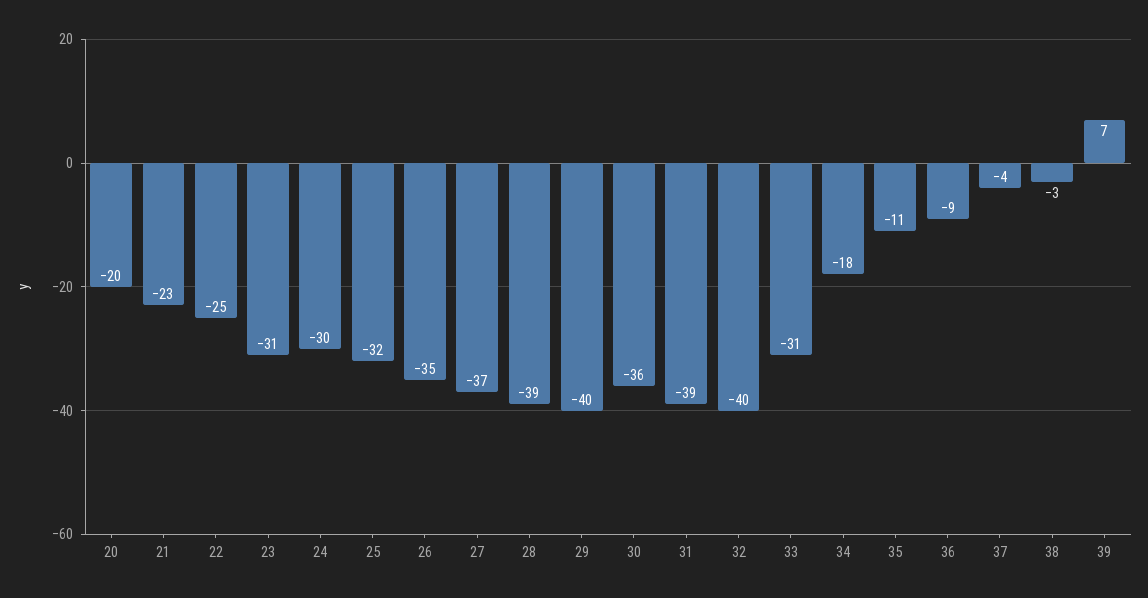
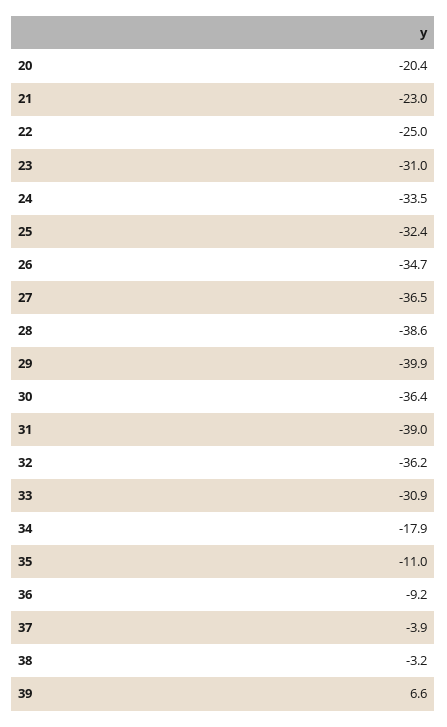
24: -30 -> -33.5
32: -40 -> -36.2

